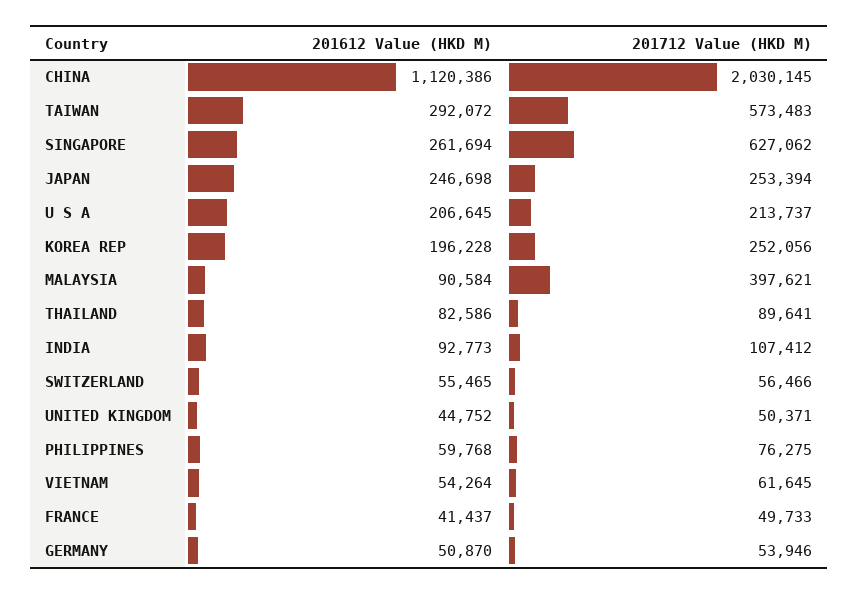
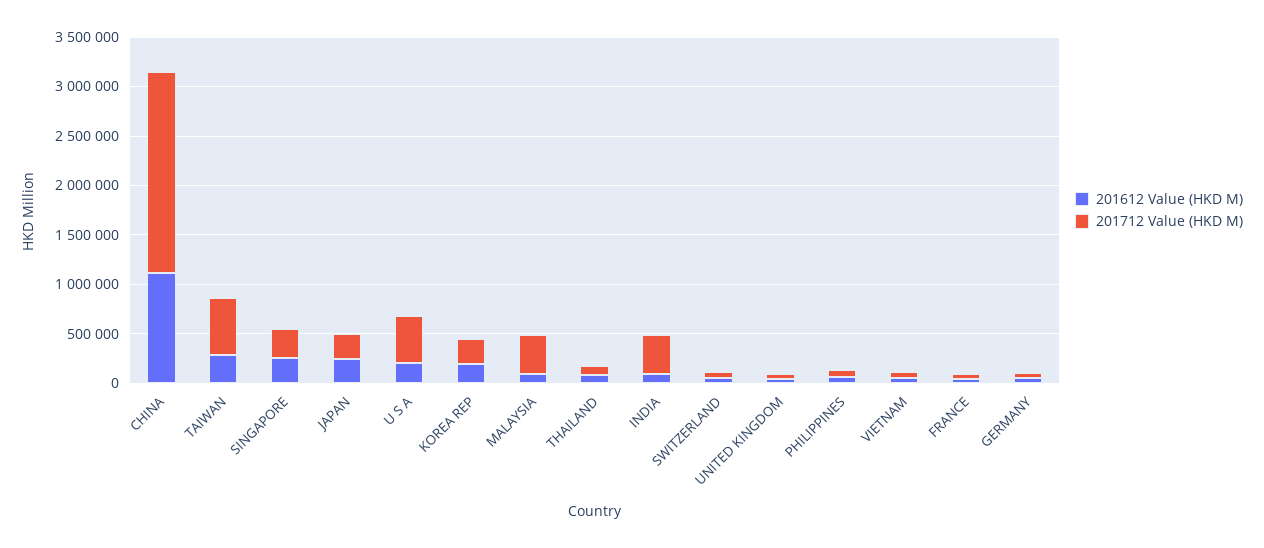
201712 Value (HKD M), SINGAPORE: 627062 -> 300000
201712 Value (HKD M), U S A: 213737 -> 500000
201712 Value (HKD M), INDIA: 107412 -> 400000

